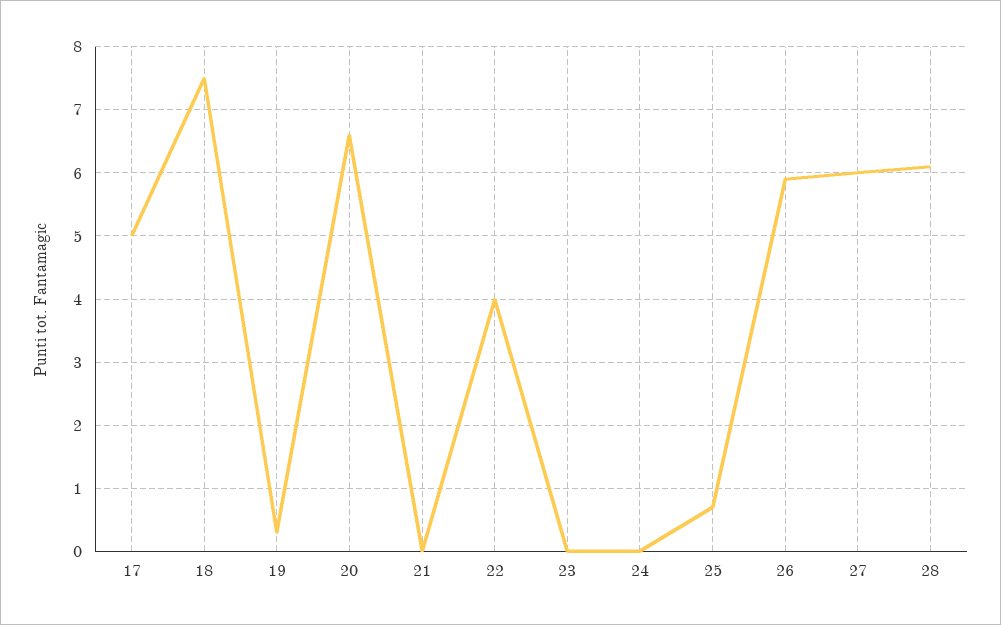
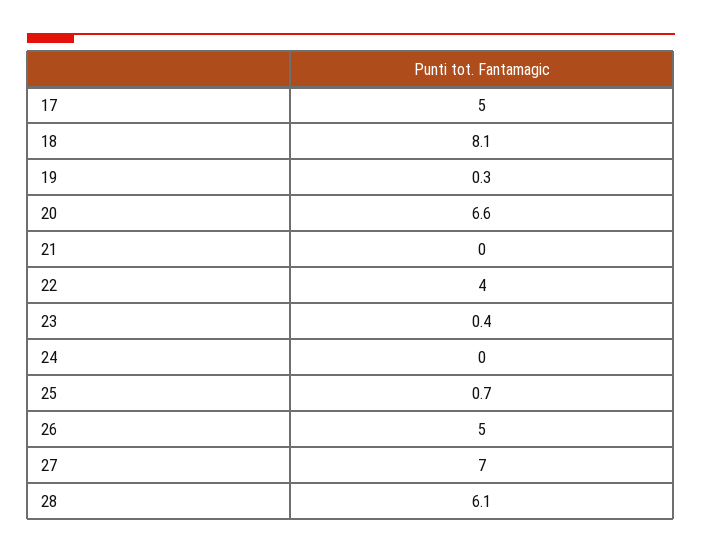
18: 7.5 -> 8.1
23: 0 -> 0.4
26: 5.9 -> 5
27: 6 -> 7

